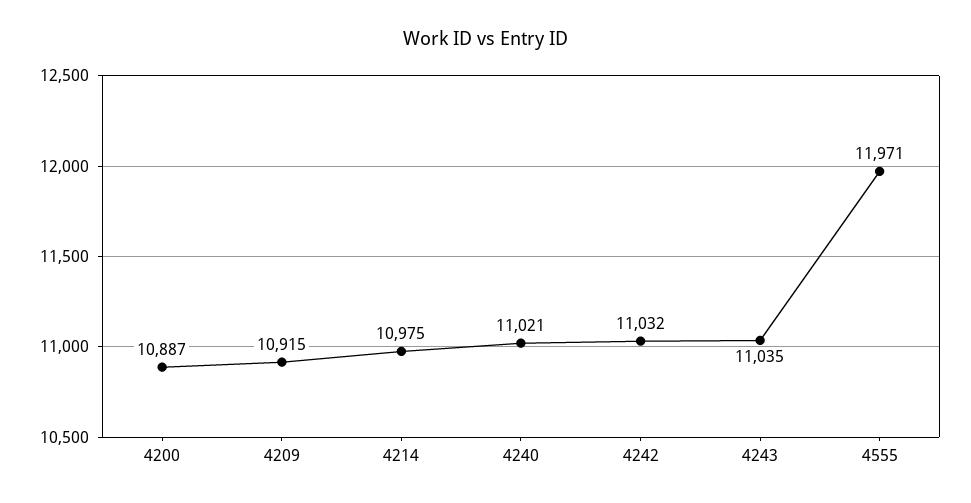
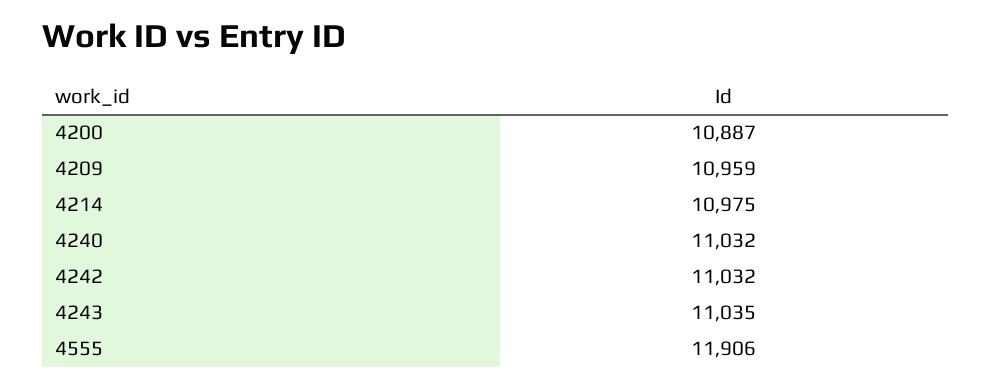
4209: 10915 -> 10959
4240: 11021 -> 11032
4555: 11971 -> 11906

